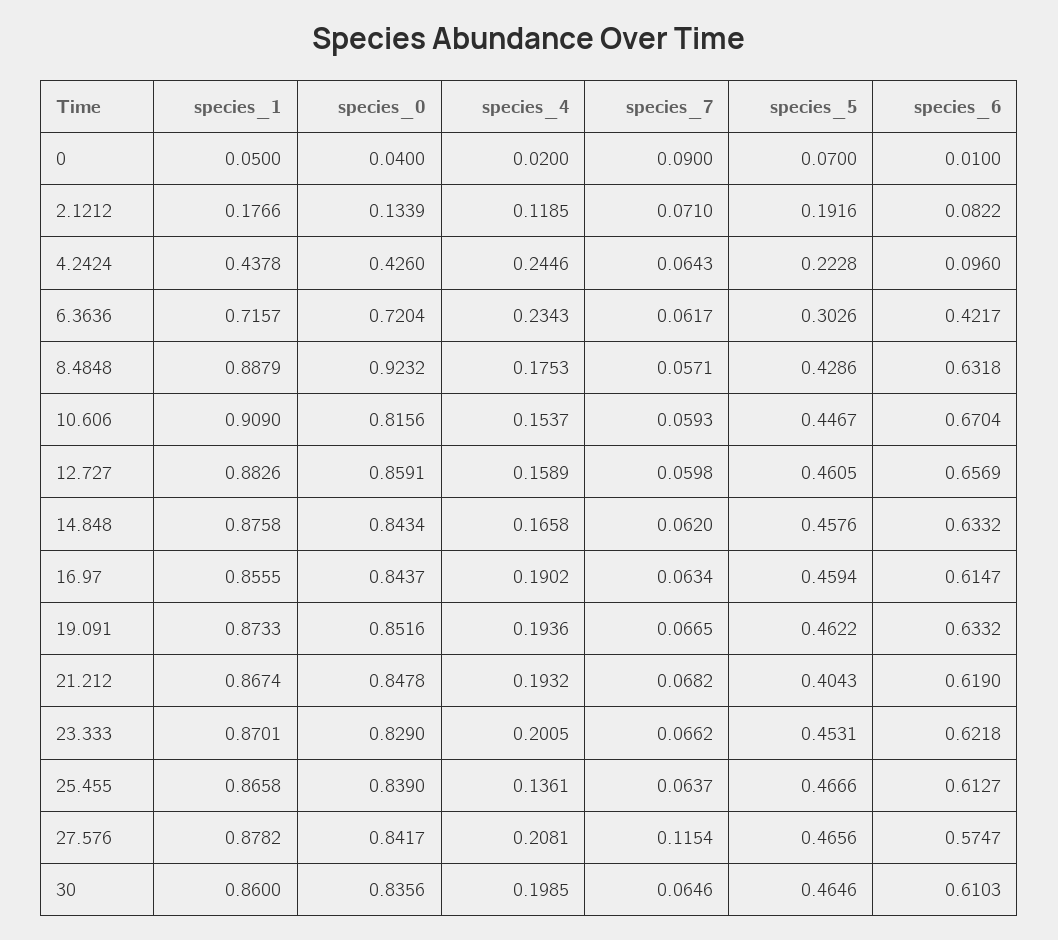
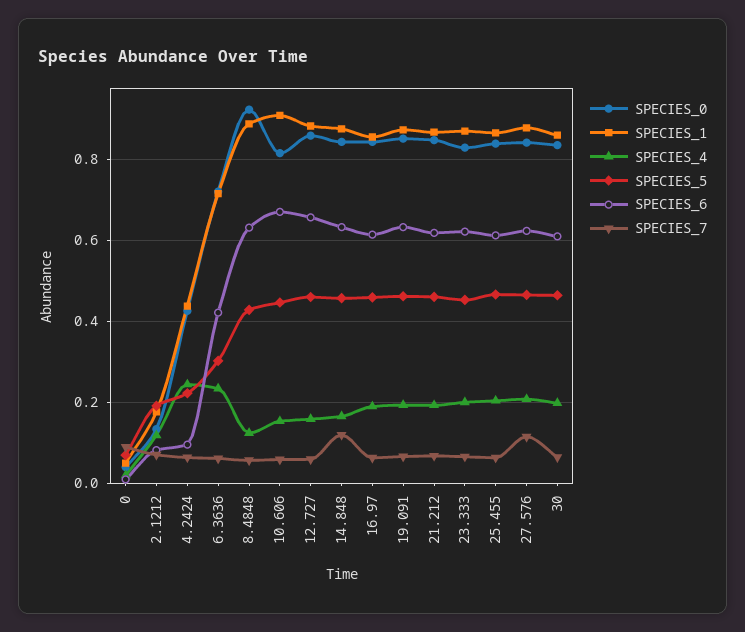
species_4, 8.4848: 0.1753 -> 0.12
species_7, 14.848: 0.062 -> 0.12
species_5, 21.212: 0.4043 -> 0.46
species_4, 25.455: 0.1361 -> 0.2
species_6, 27.576: 0.5747 -> 0.62

